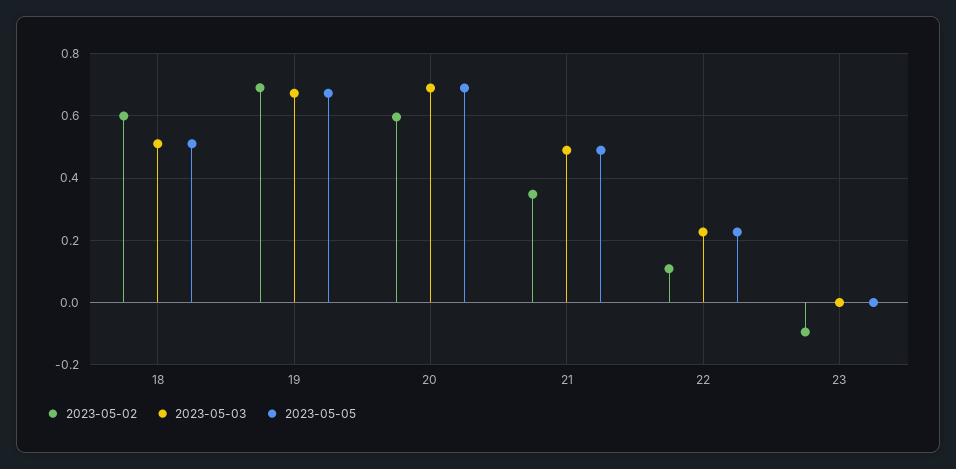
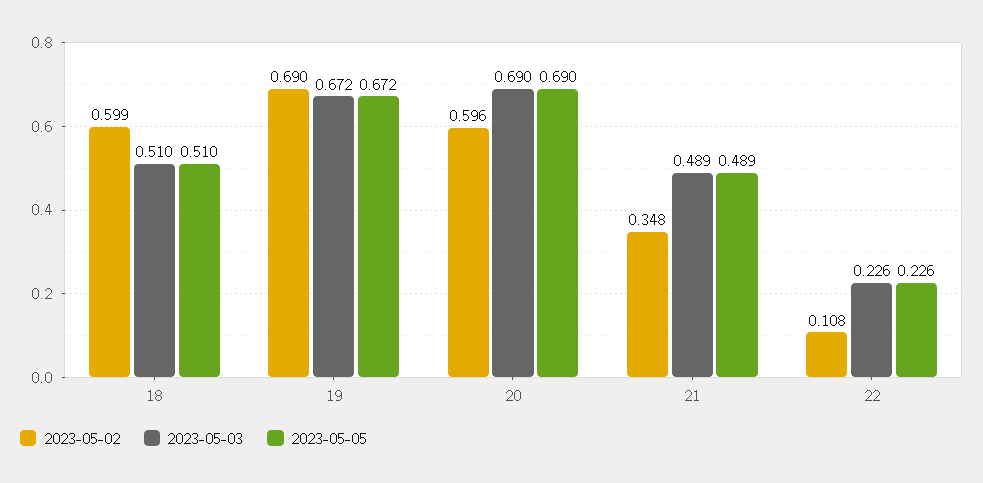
2023-05-02, 23: -0.1 -> none
2023-05-03, 23: 0 -> none
2023-05-05, 23: 0 -> none

